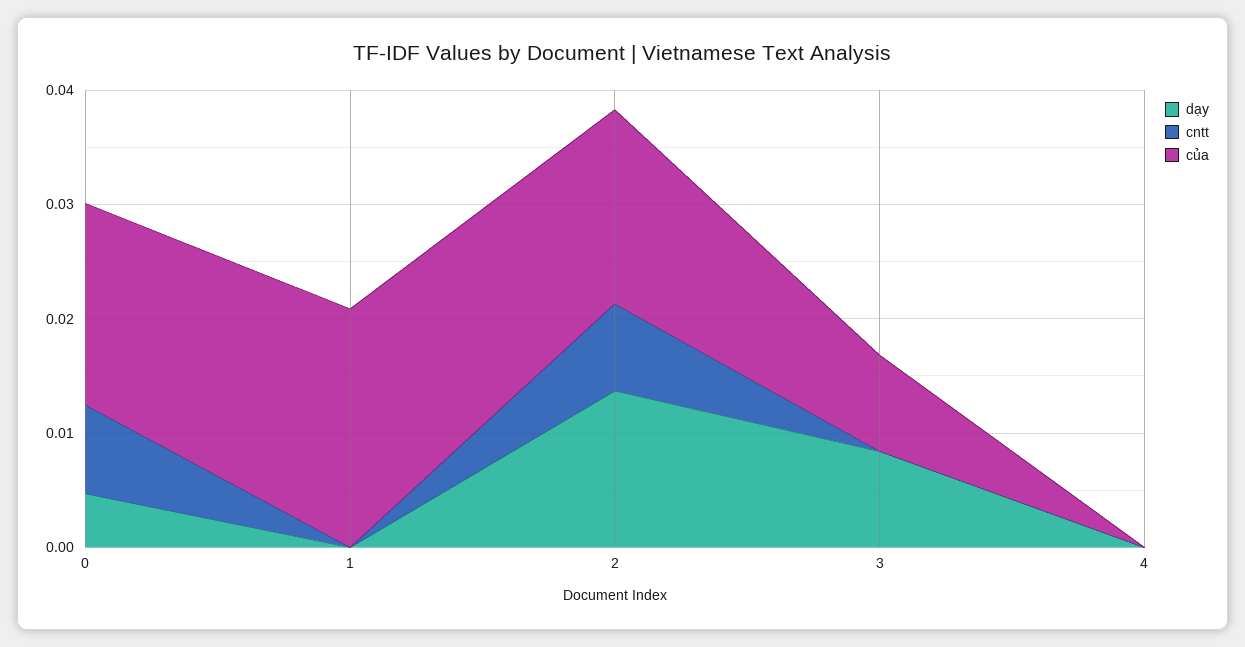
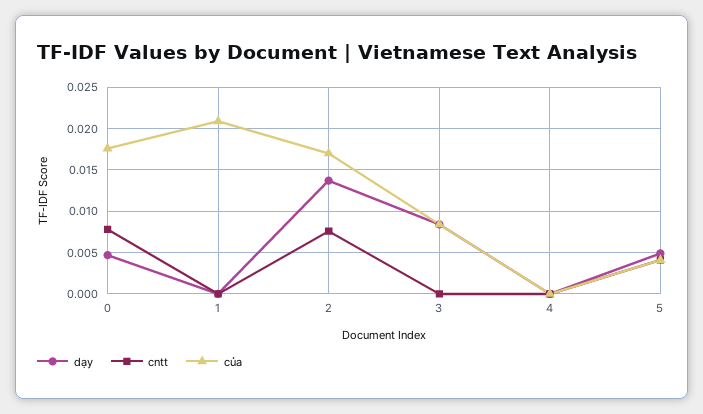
dạy, 5: none -> 0.005
cntt, 5: none -> 0.004
của, 5: none -> 0.004

